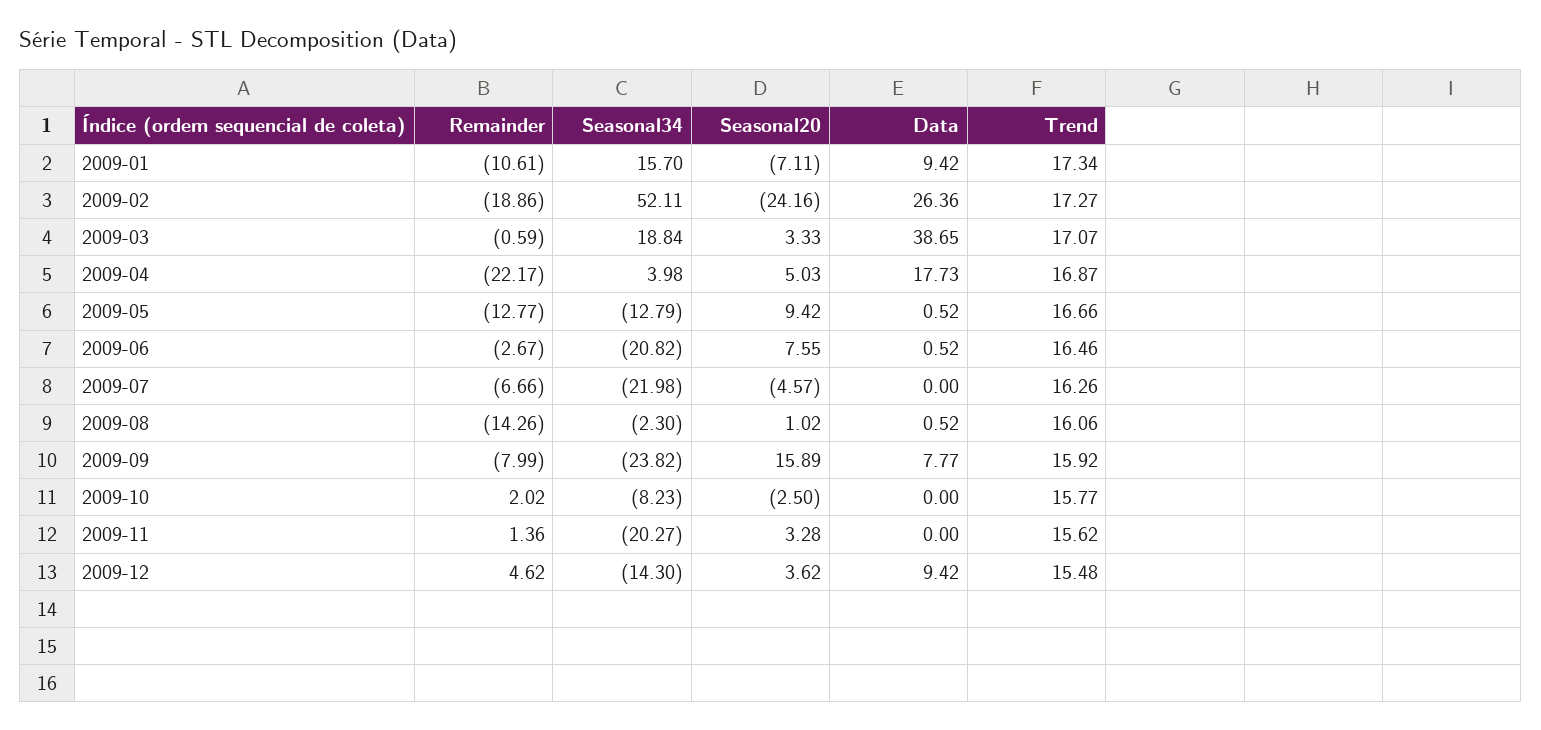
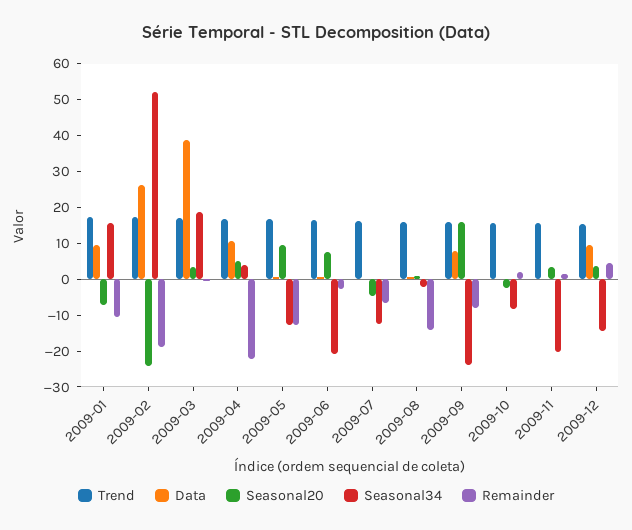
Data, 2009-04: 17.73 -> 10
Seasonal34, 2009-07: -21.98 -> -12.5

